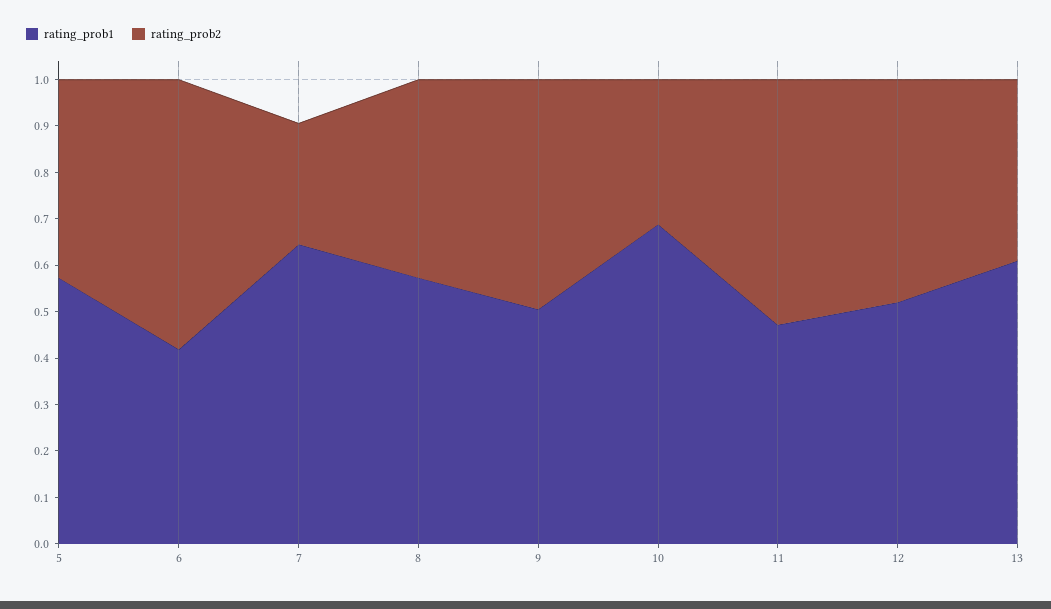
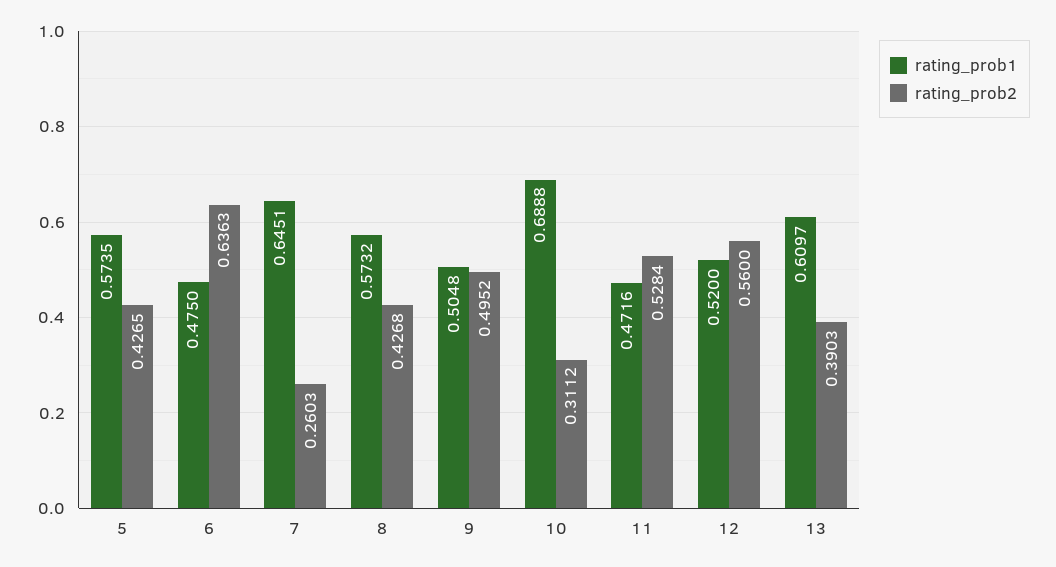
rating_prob1, 6: 0.42 -> 0.475
rating_prob2, 6: 0.58 -> 0.6363
rating_prob2, 12: 0.48 -> 0.56

